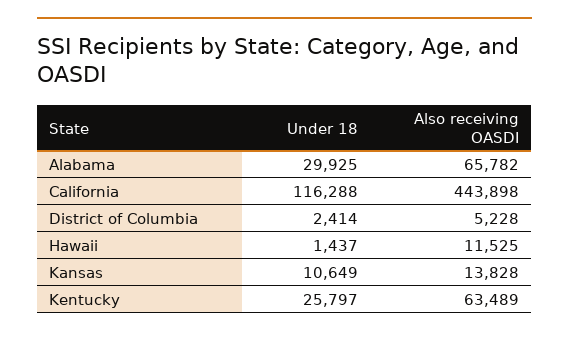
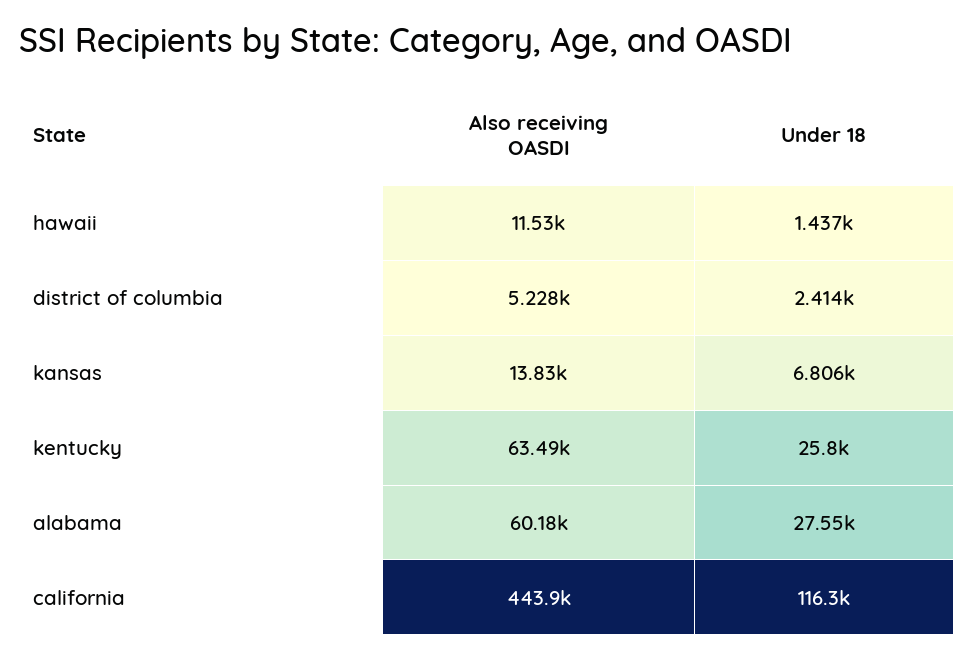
Under 18, Alabama: 29925 -> 27550
Also receiving OASDI, Alabama: 65782 -> 60180
Under 18, Kansas: 10649 -> 6806

